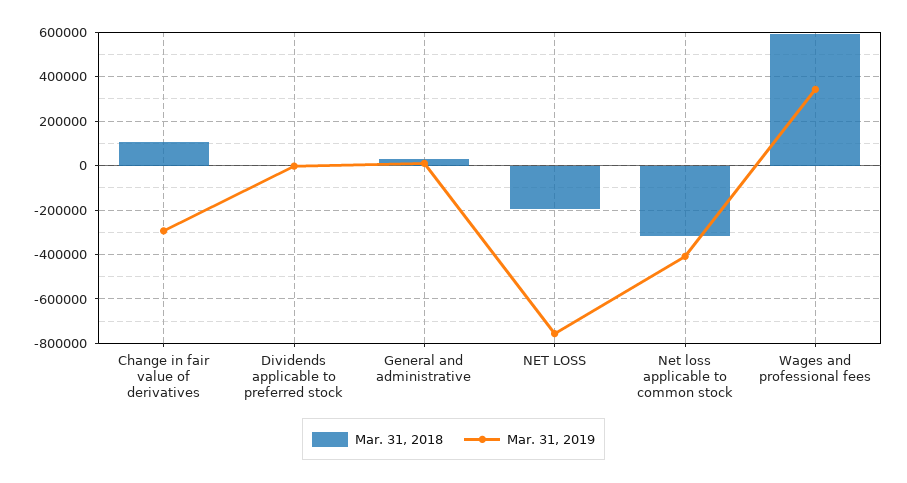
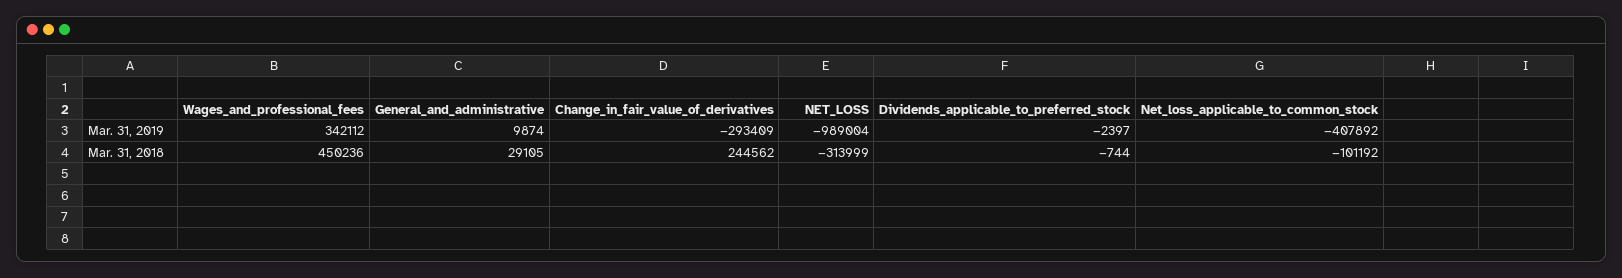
Mar. 31, 2018, Change in fair value of derivatives: 100000 -> 244562
Mar. 31, 2018, NET LOSS: -200000 -> -313999
Mar. 31, 2019, NET LOSS: -750000 -> -989004
Mar. 31, 2018, Net loss applicable to common stock: -300000 -> -101192
Mar. 31, 2018, Wages and professional fees: 600000 -> 450236

